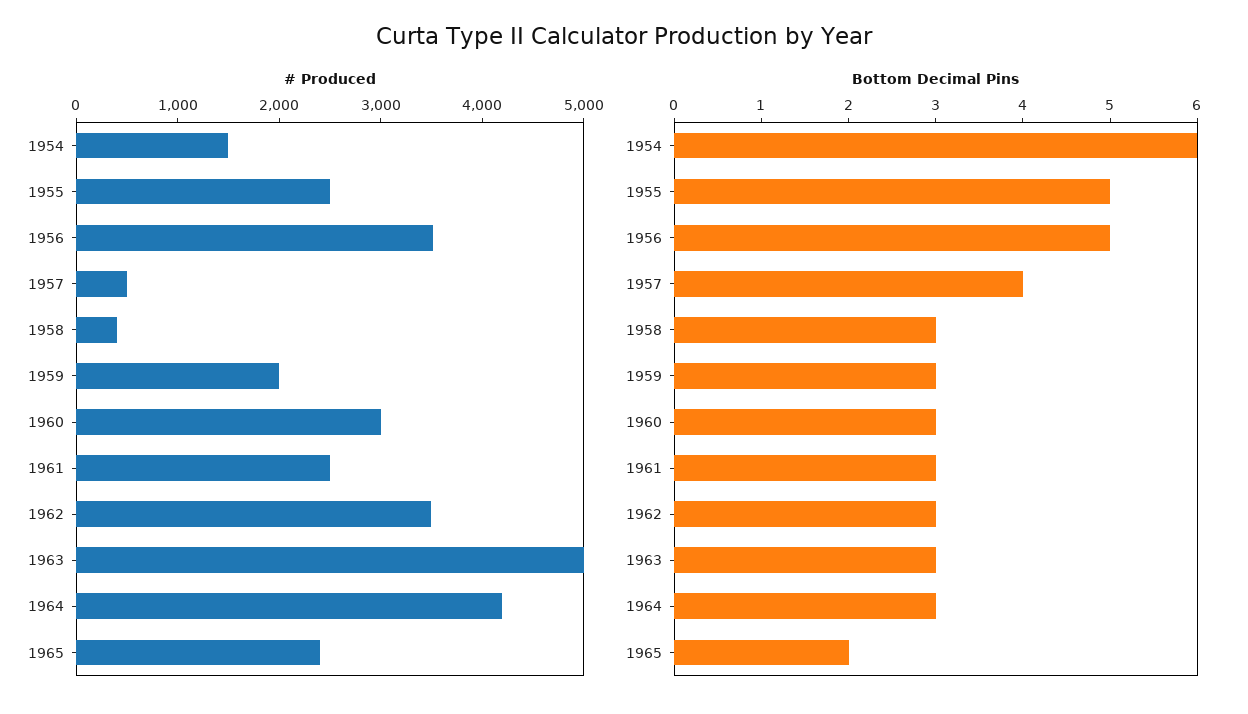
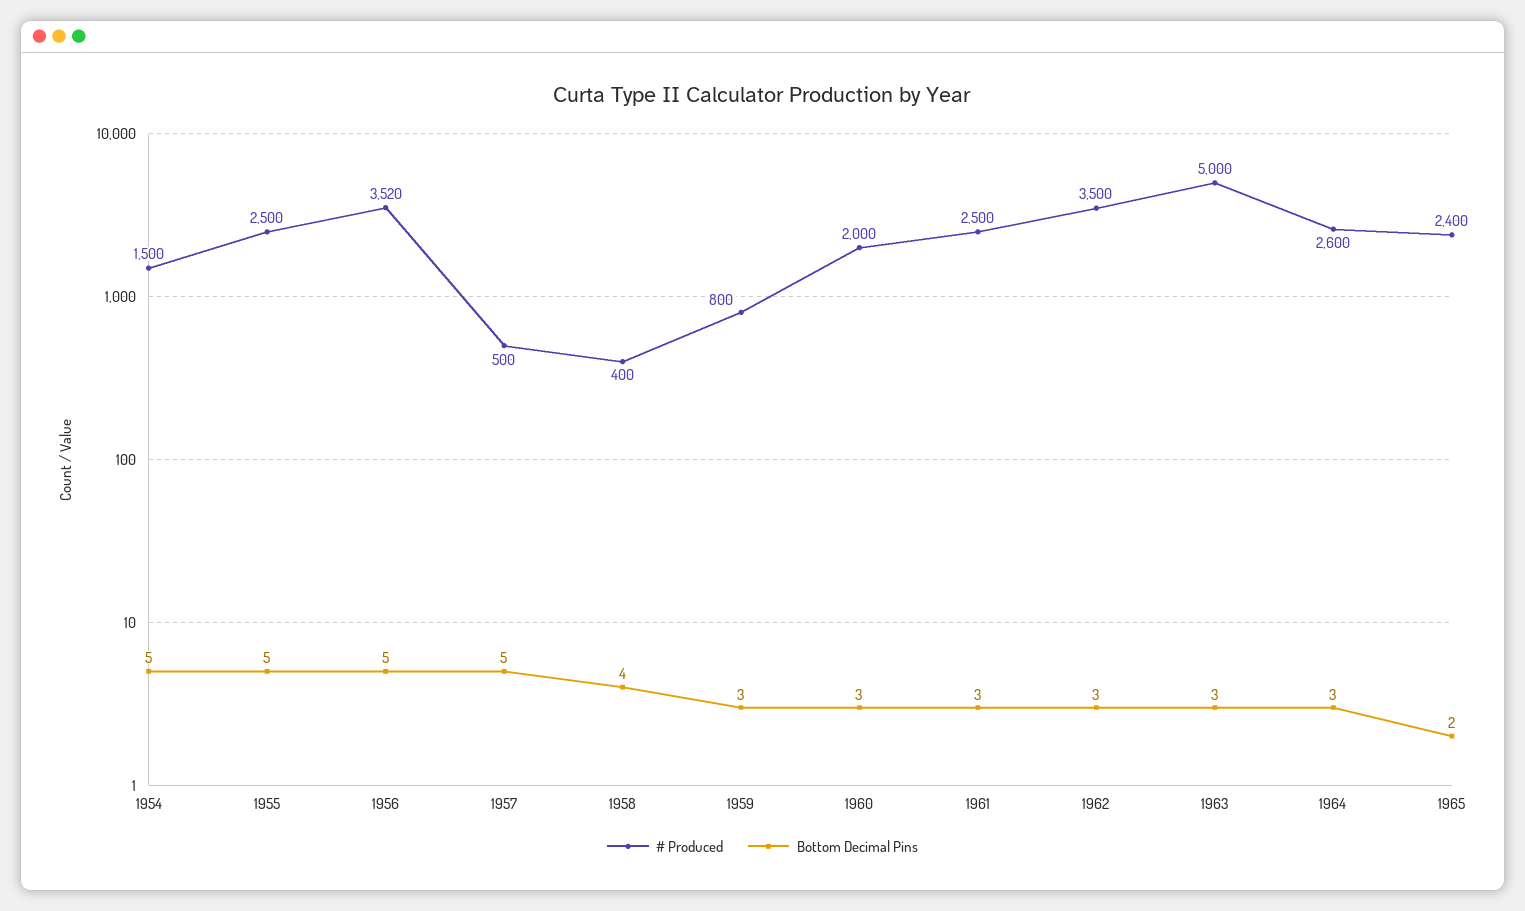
# Produced, 1959: 2000 -> 800
# Produced, 1960: 3000 -> 2000
# Produced, 1964: 4200 -> 2600
Bottom Decimal Pins, 1954: 6 -> 5
Bottom Decimal Pins, 1957: 4 -> 5
Bottom Decimal Pins, 1958: 3 -> 4

